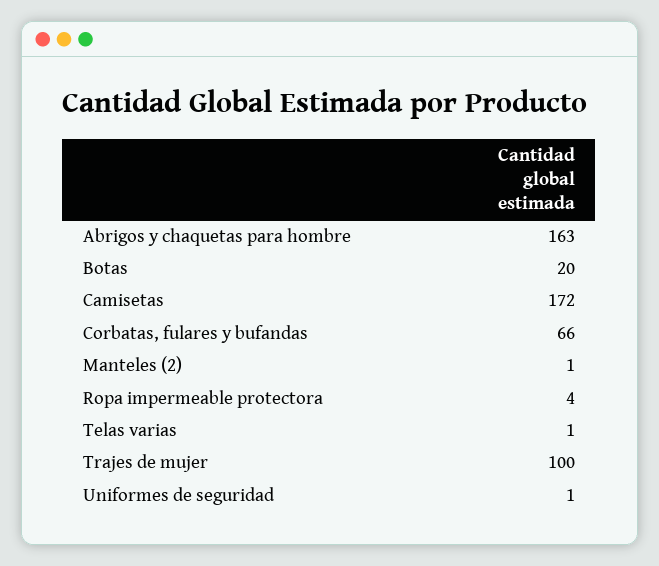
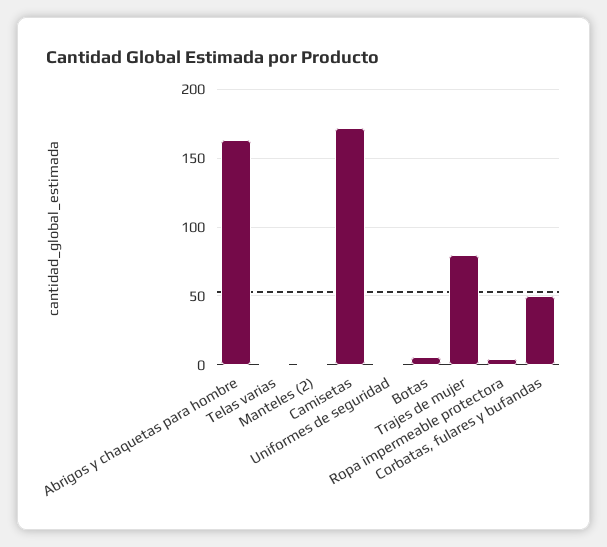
Botas: 20 -> 5
Corbatas, fulares y bufandas: 66 -> 50
Trajes de mujer: 100 -> 80

